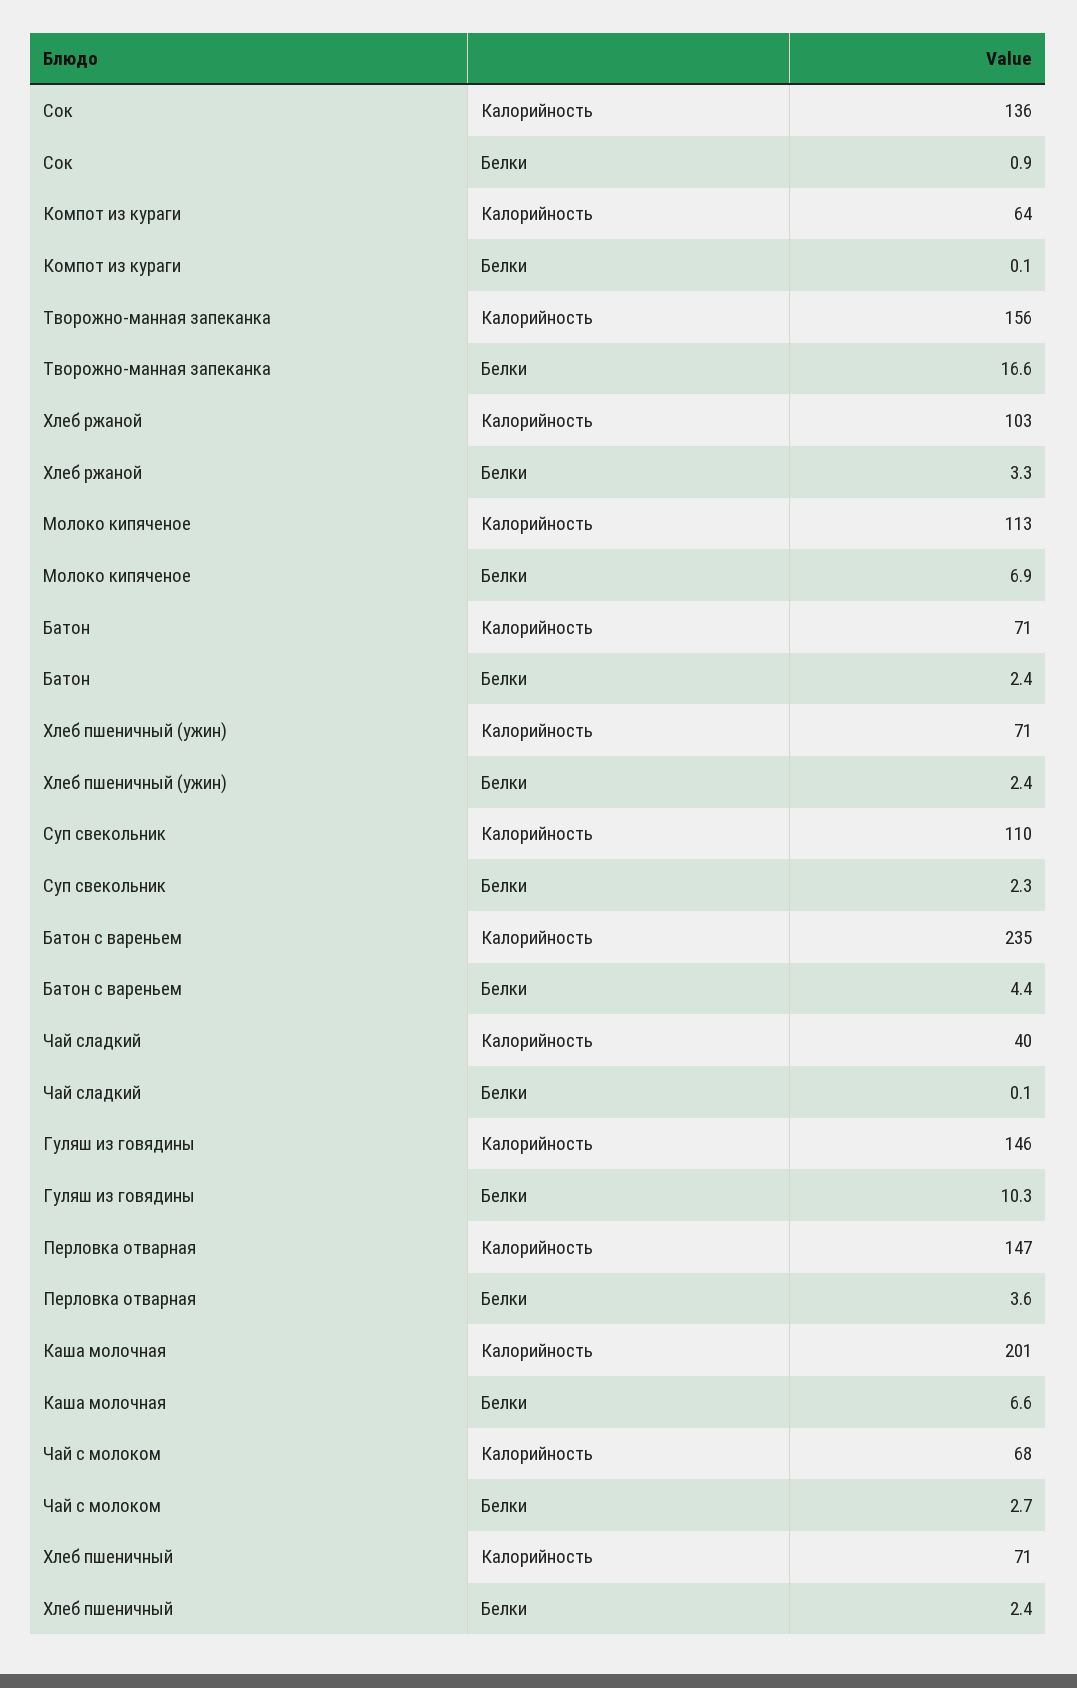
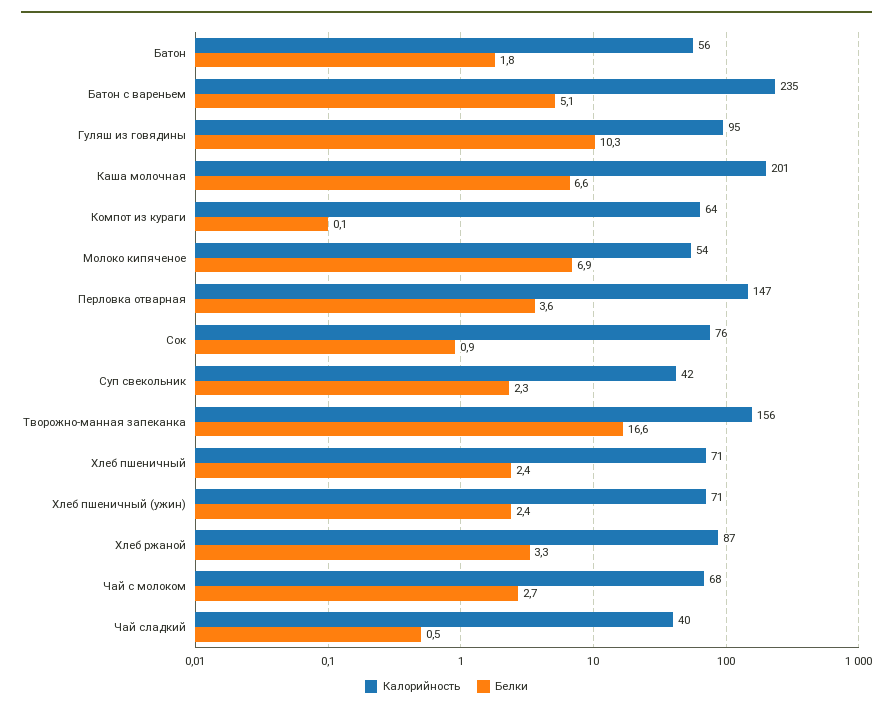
Калорийность, Сок: 136 -> 76
Калорийность, Хлеб ржаной: 103 -> 87
Калорийность, Молоко кипяченое: 113 -> 54
Калорийность, Батон: 71 -> 56
Белки, Батон: 2.4 -> 1.8
Калорийность, Суп свекольник: 110 -> 42
Белки, Батон с вареньем: 4.4 -> 5.1
Белки, Чай сладкий: 0.1 -> 0.5
Калорийность, Гуляш из говядины: 146 -> 95

